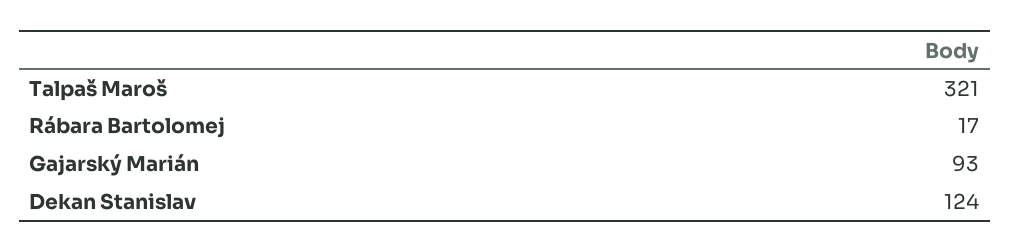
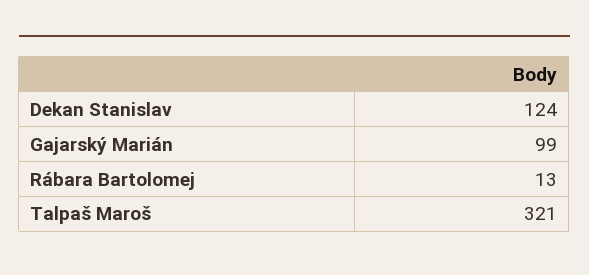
Rábara Bartolomej: 17 -> 13
Gajarský Marián: 93 -> 99

